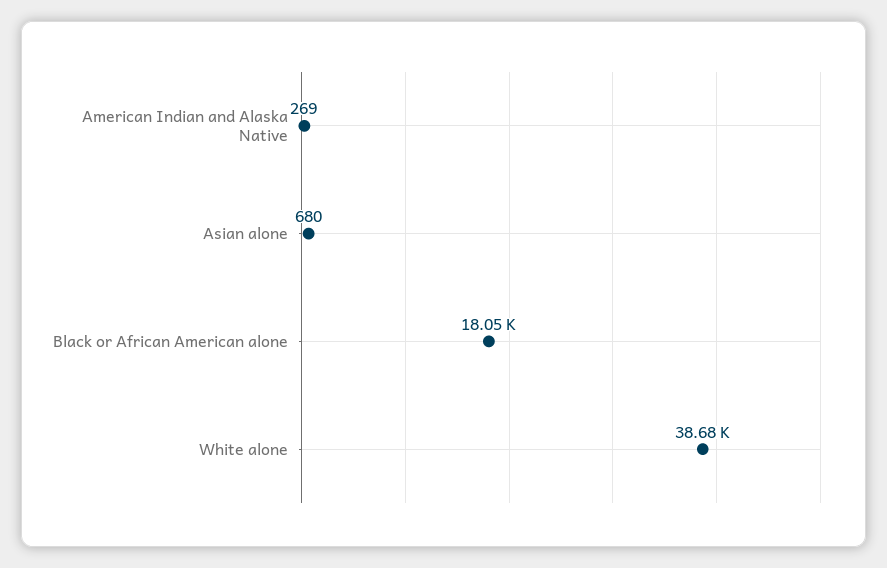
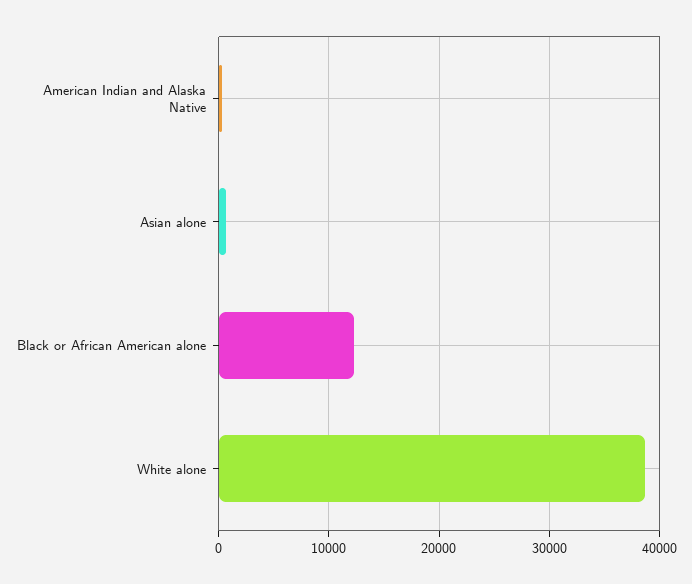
Black or African American alone: 18050 -> 12000

